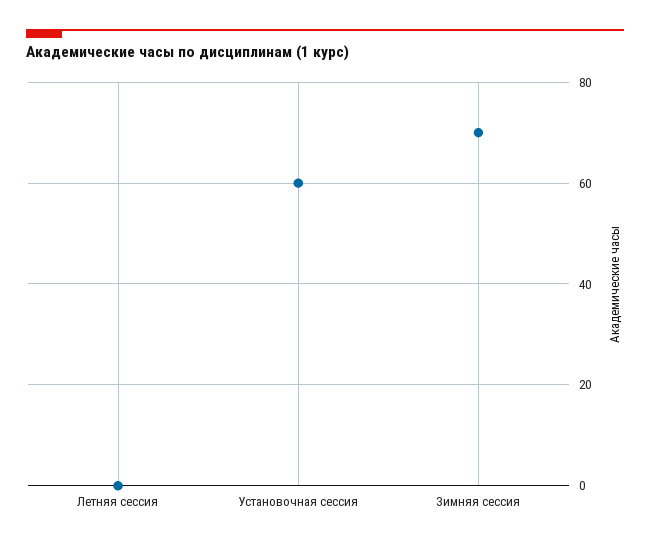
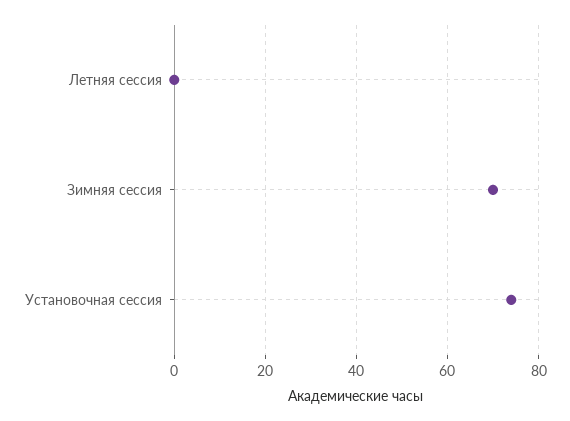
Установочная сессия: 60 -> 75

